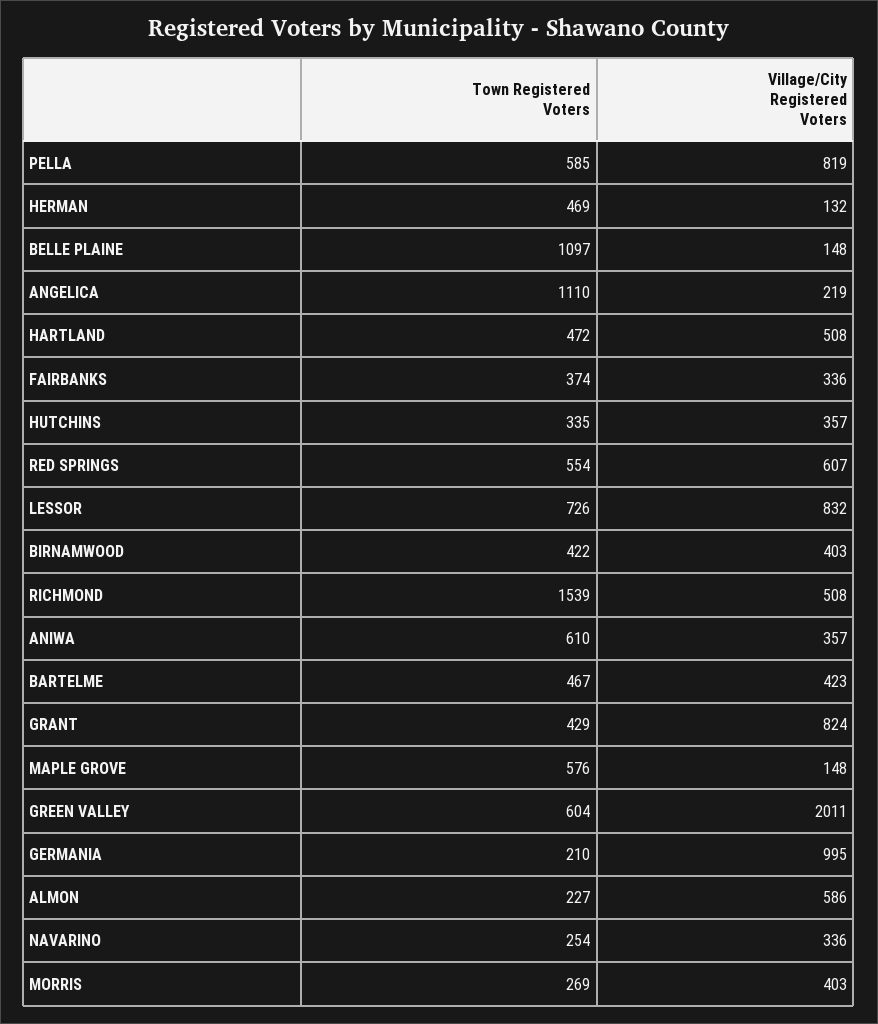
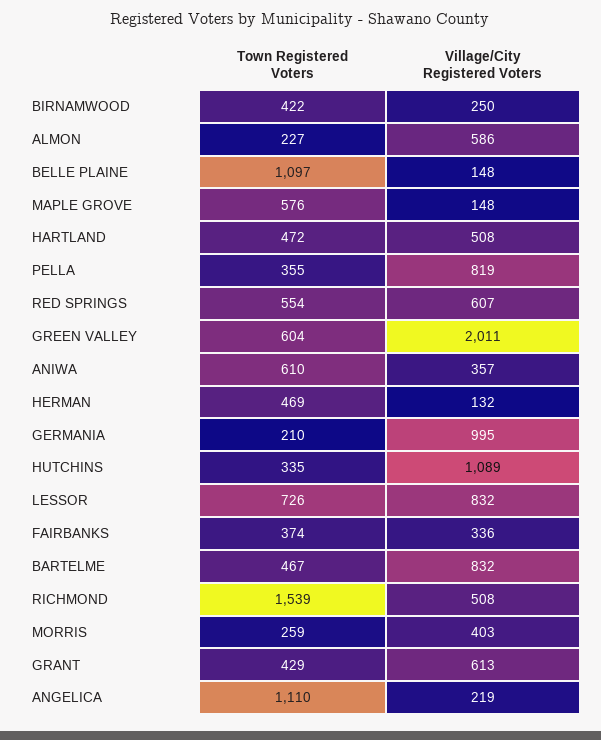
Town Registered Voters, PELLA: 585 -> 355
Village/City Registered Voters, HUTCHINS: 357 -> 1089
Village/City Registered Voters, BIRNAMWOOD: 403 -> 250
Village/City Registered Voters, BARTELME: 423 -> 832
Village/City Registered Voters, GRANT: 824 -> 613
Town Registered Voters, NAVARINO: 254 -> none
Village/City Registered Voters, NAVARINO: 336 -> none
Town Registered Voters, MORRIS: 269 -> 259

